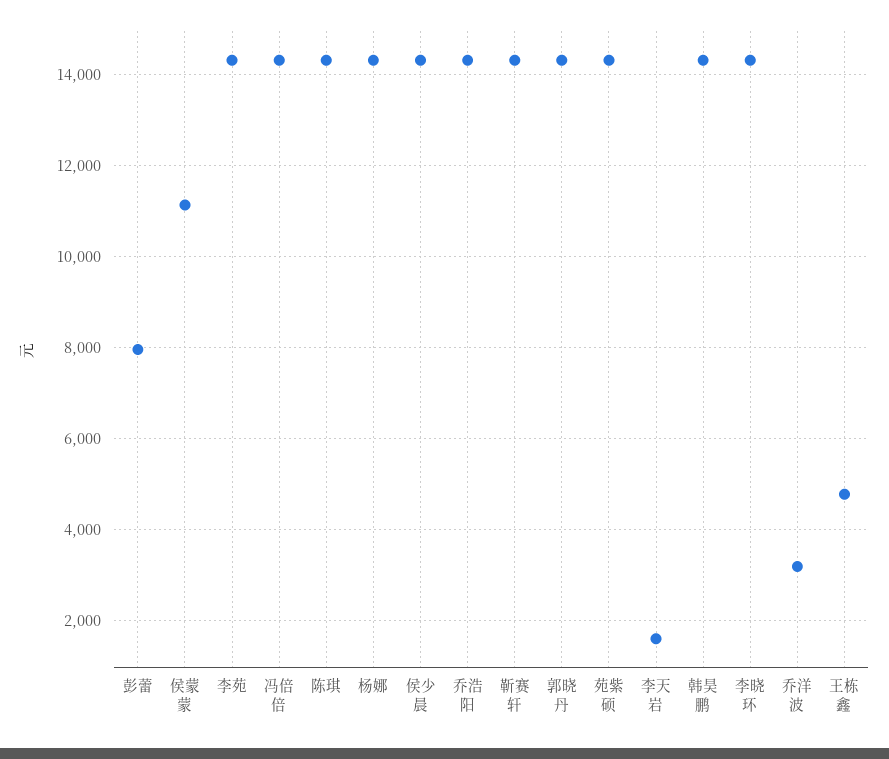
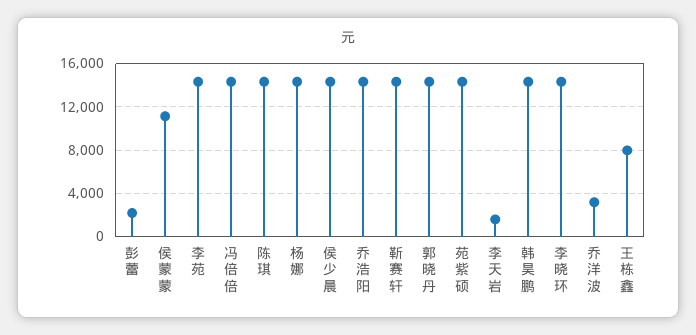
彭蕾: 8000 -> 2000
王栋鑫: 4800 -> 8000

